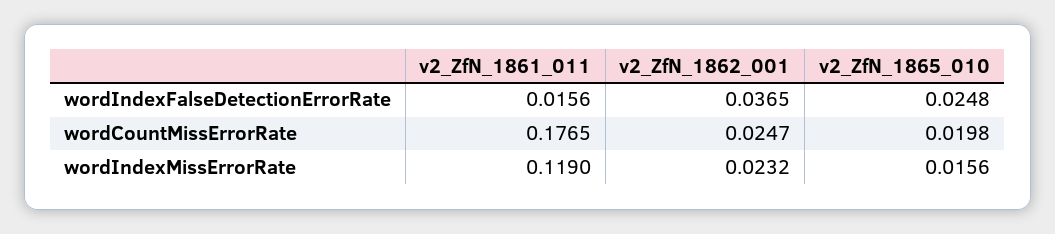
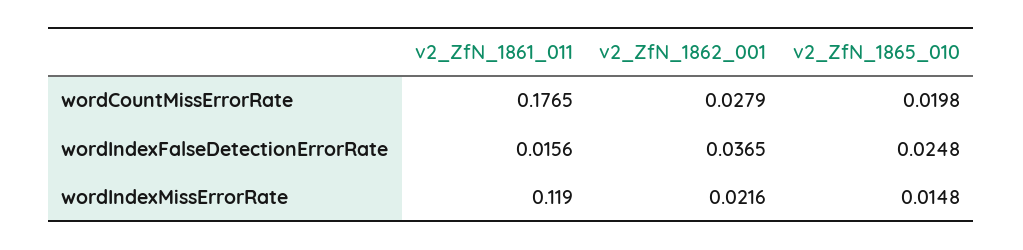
v2_ZfN_1862_001, wordCountMissErrorRate: 0.0247 -> 0.0279
v2_ZfN_1862_001, wordIndexMissErrorRate: 0.0232 -> 0.0216
v2_ZfN_1865_010, wordIndexMissErrorRate: 0.0156 -> 0.0148

